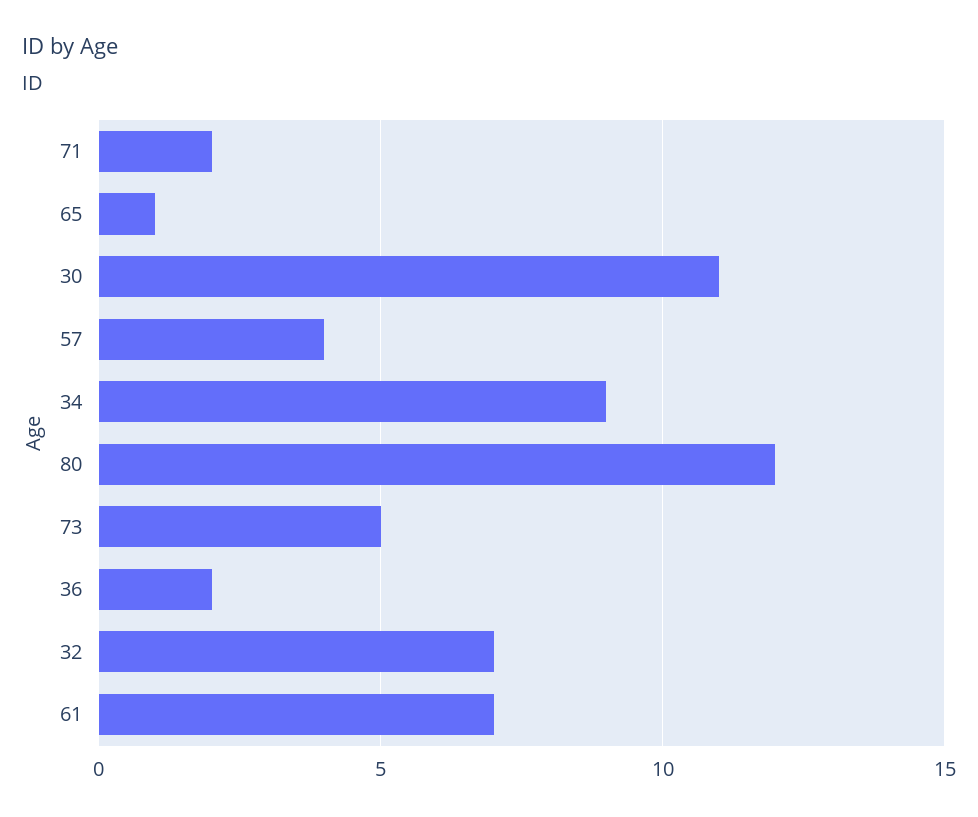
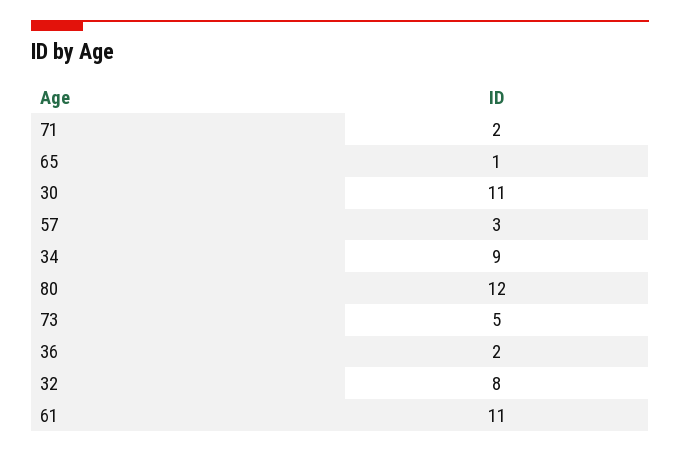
57: 4 -> 3
32: 7 -> 8
61: 7 -> 11

